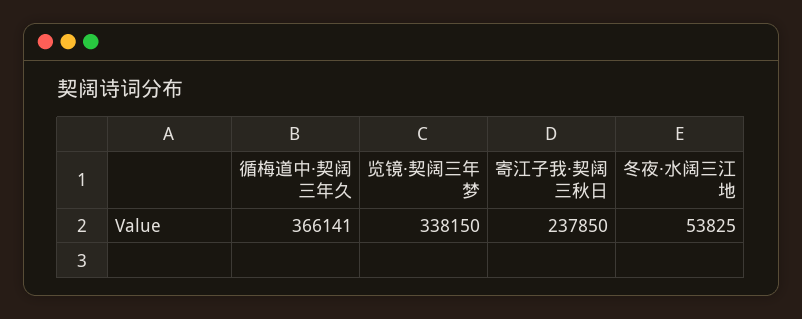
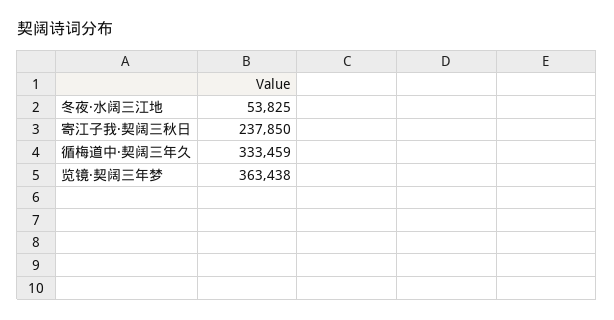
循梅道中·契阔三年久: 366141 -> 333459
览镜·契阔三年梦: 338150 -> 363438

